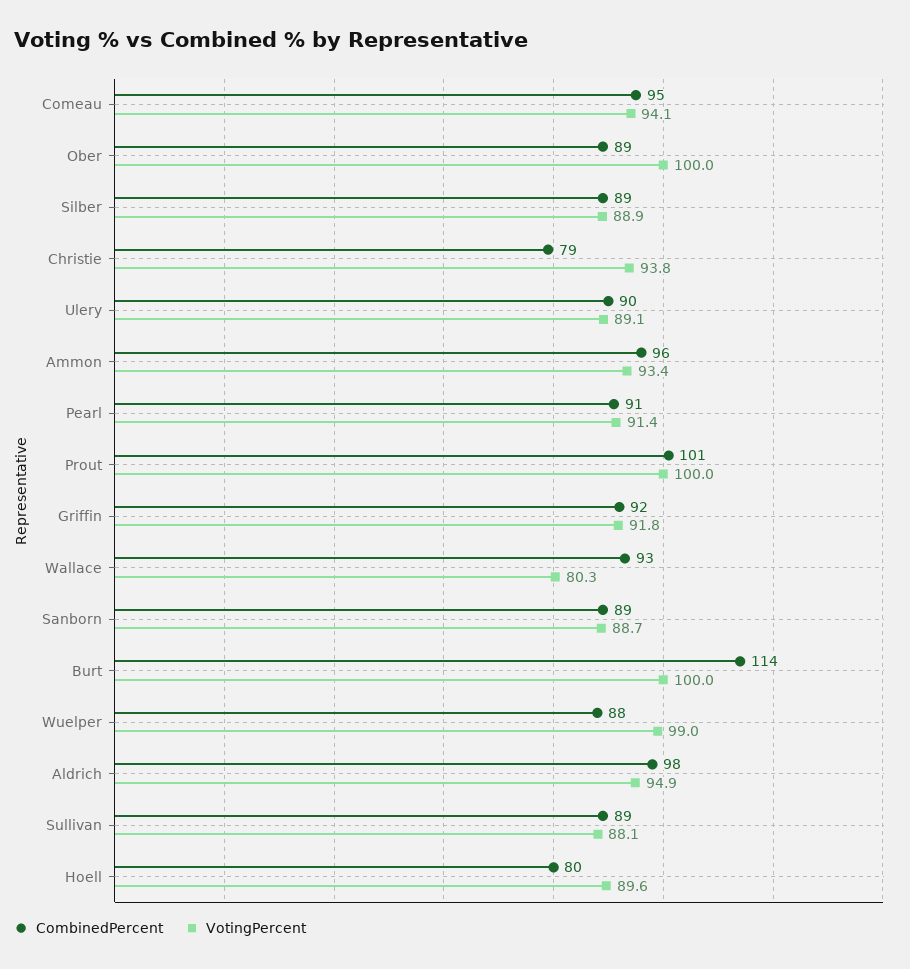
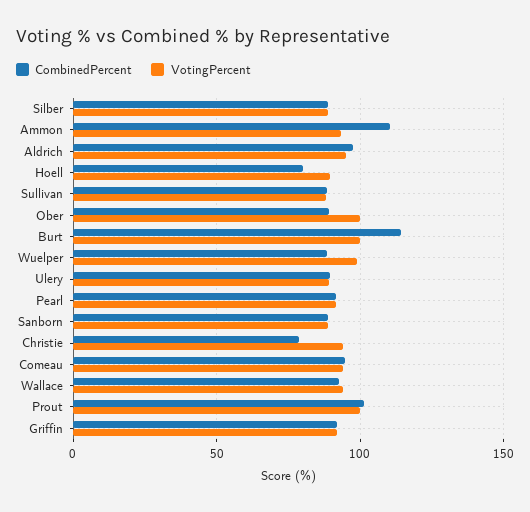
CombinedPercent, Ammon: 96 -> 110
VotingPercent, Wallace: 80.3 -> 95

